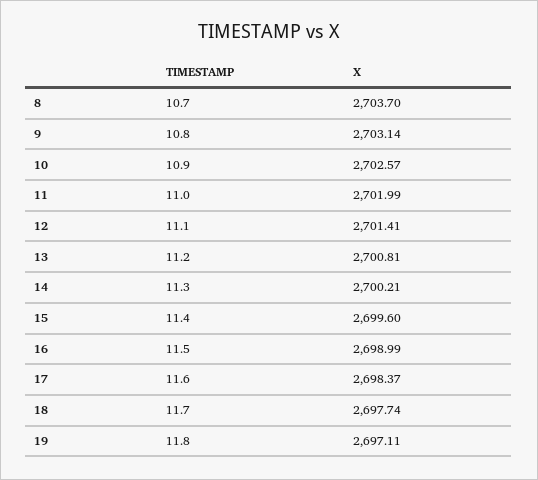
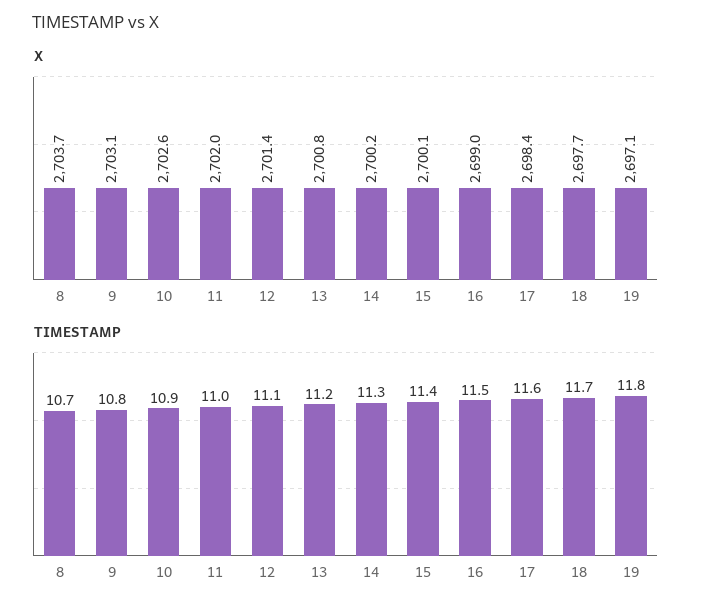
X, 15: 2699.6 -> 2700.1

